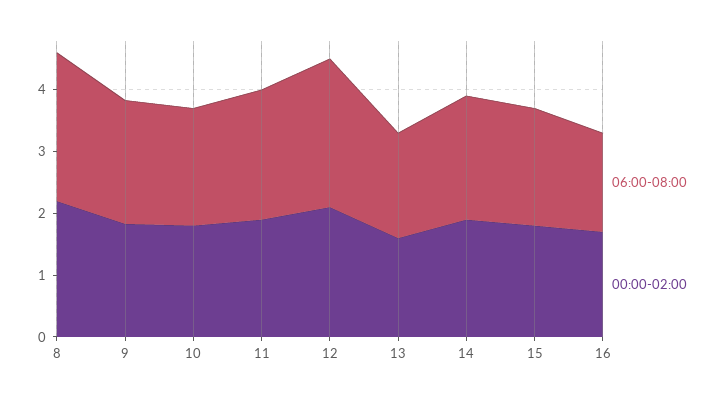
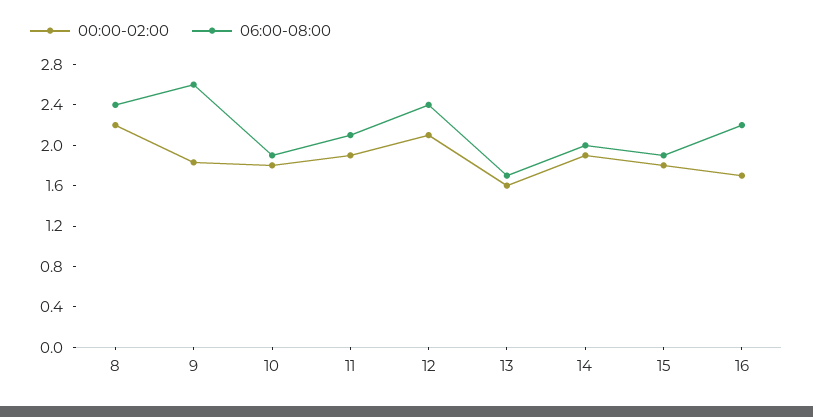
06:00-08:00, 9: 2 -> 2.6
06:00-08:00, 16: 1.6 -> 2.2

